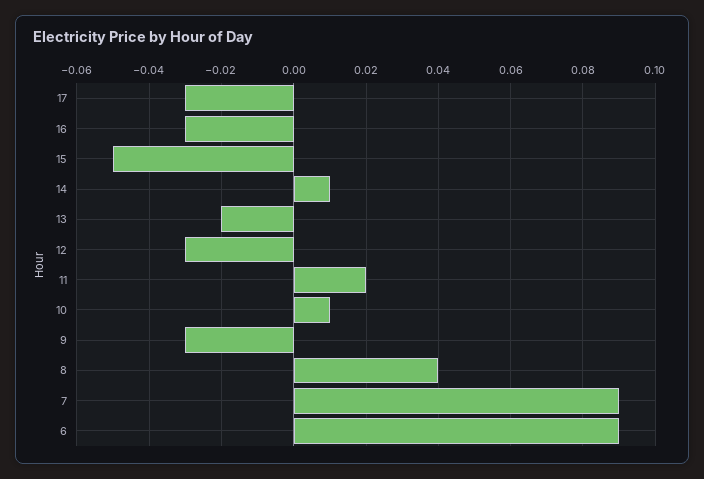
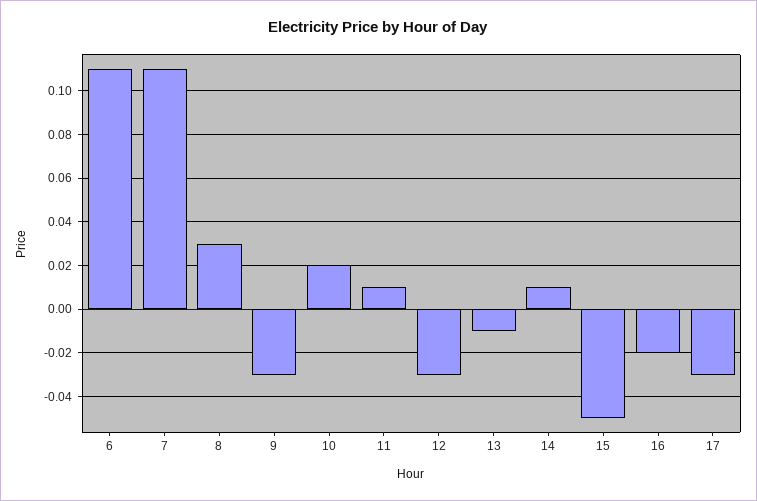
16: -0.03 -> -0.02
13: -0.02 -> -0.01
11: 0.02 -> 0.01
10: 0.01 -> 0.02
8: 0.04 -> 0.03
7: 0.09 -> 0.11
6: 0.09 -> 0.11

